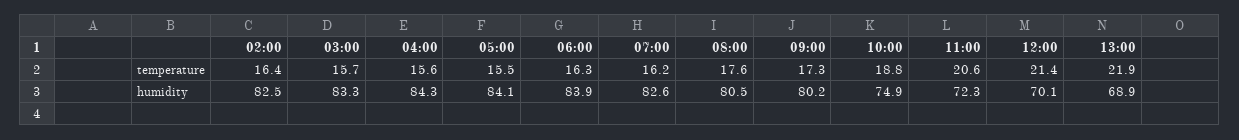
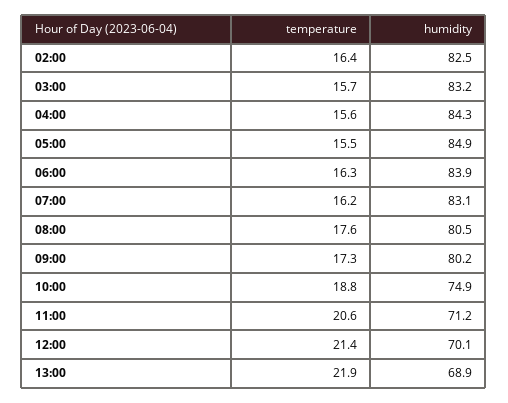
03:00, humidity: 83.3 -> 83.2
05:00, humidity: 84.1 -> 84.9
07:00, humidity: 82.6 -> 83.1
11:00, humidity: 72.3 -> 71.2

